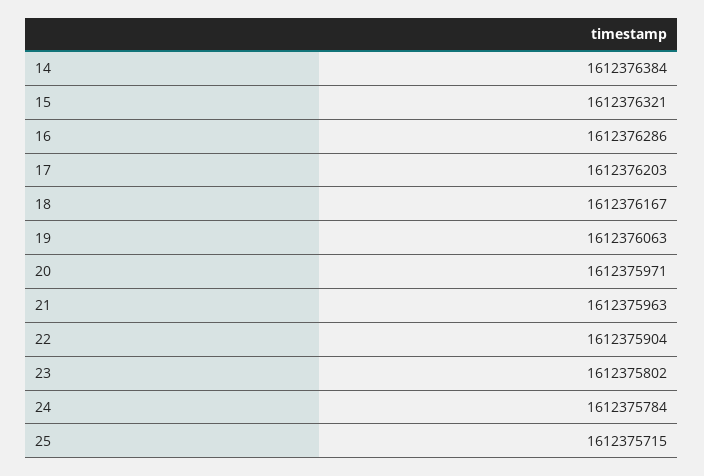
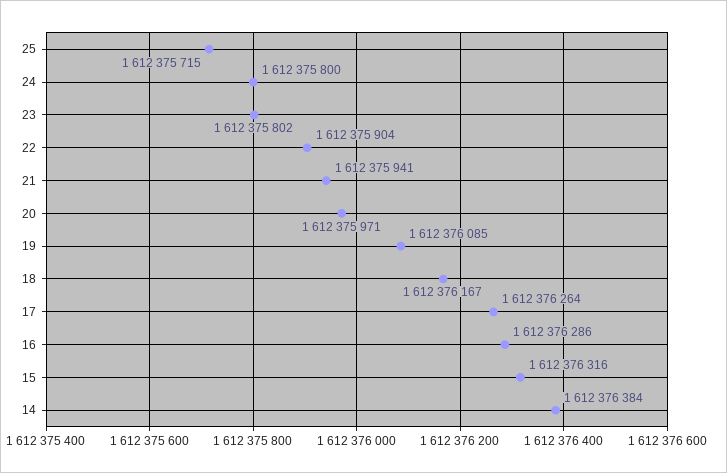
15: 1612376321 -> 1612376316
17: 1612376203 -> 1612376264
19: 1612376063 -> 1612376085
21: 1612375963 -> 1612375941
24: 1612375784 -> 1612375800

